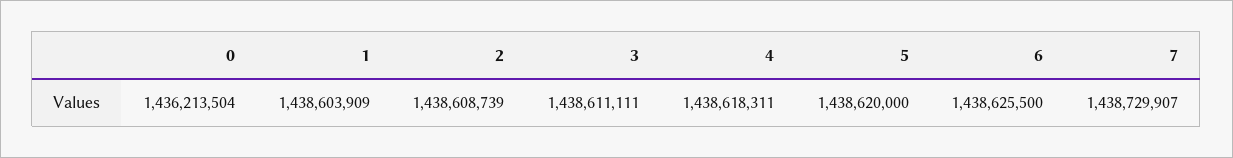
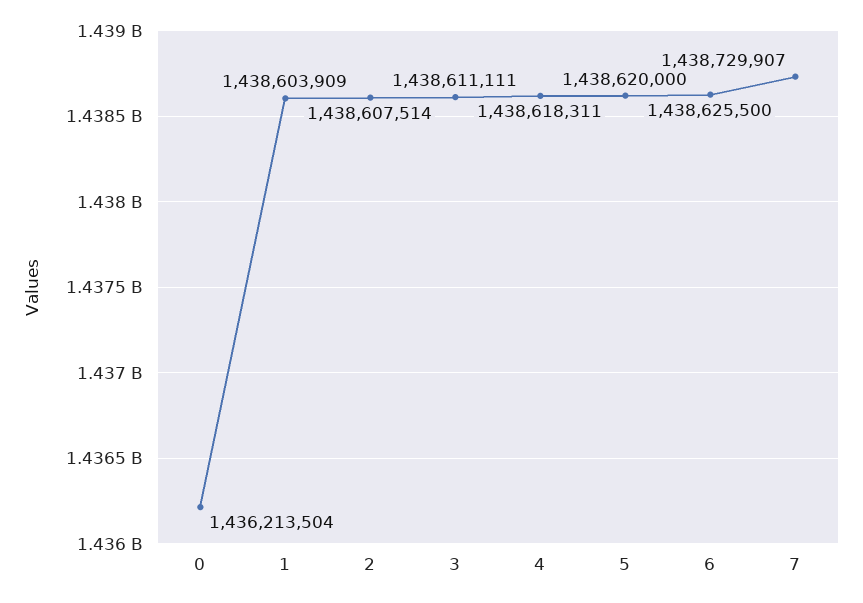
2: 1438608739 -> 1438607514

